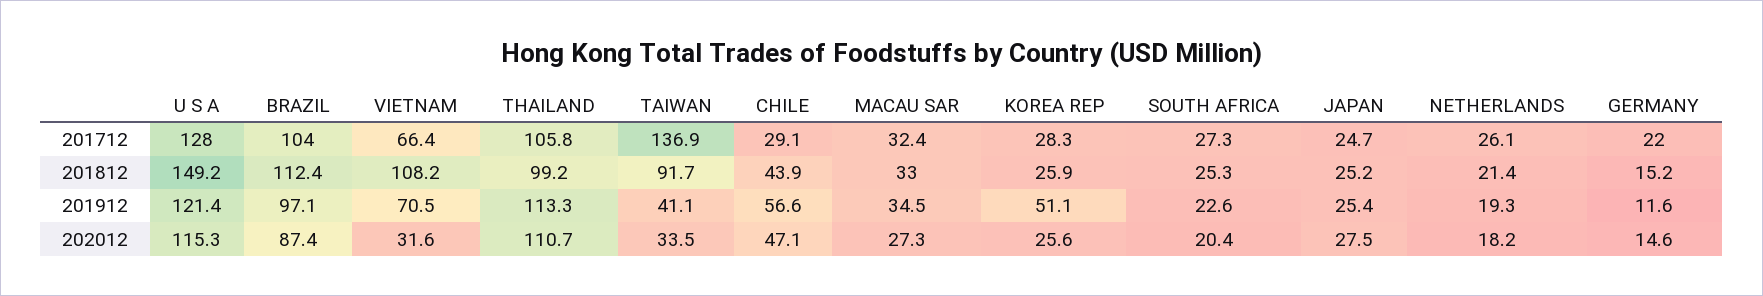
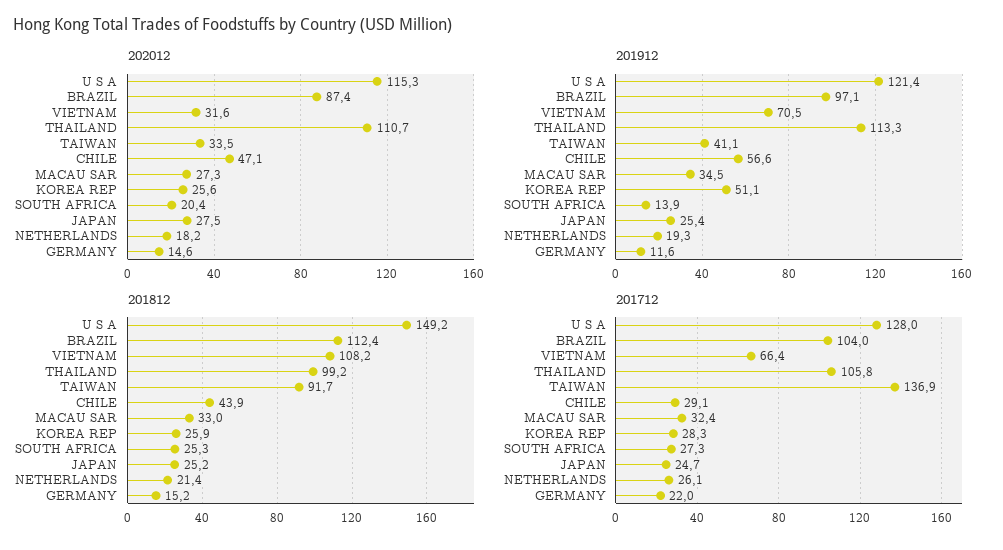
201912, SOUTH AFRICA: 22.6 -> 13.9

